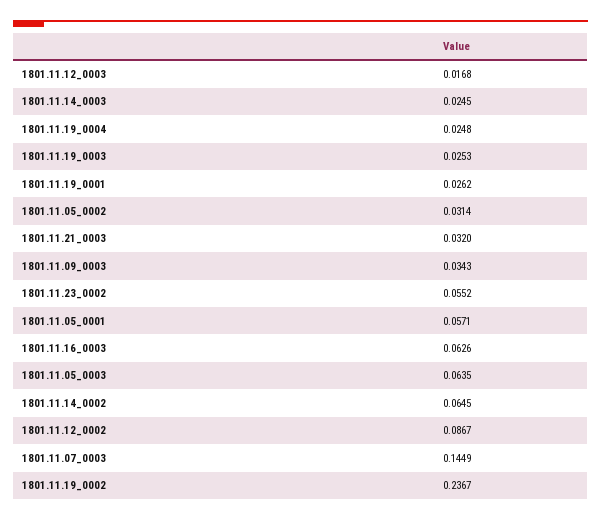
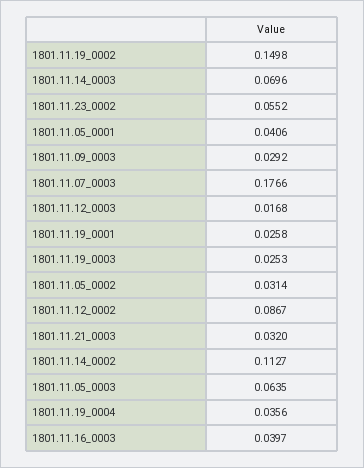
1801.11.14_0003: 0.0245 -> 0.0696
1801.11.19_0004: 0.0248 -> 0.0356
1801.11.19_0001: 0.0262 -> 0.0258
1801.11.09_0003: 0.0343 -> 0.0292
1801.11.05_0001: 0.0571 -> 0.0406
1801.11.16_0003: 0.0626 -> 0.0397
1801.11.14_0002: 0.0645 -> 0.1127
1801.11.07_0003: 0.1449 -> 0.1766
1801.11.19_0002: 0.2367 -> 0.1498

